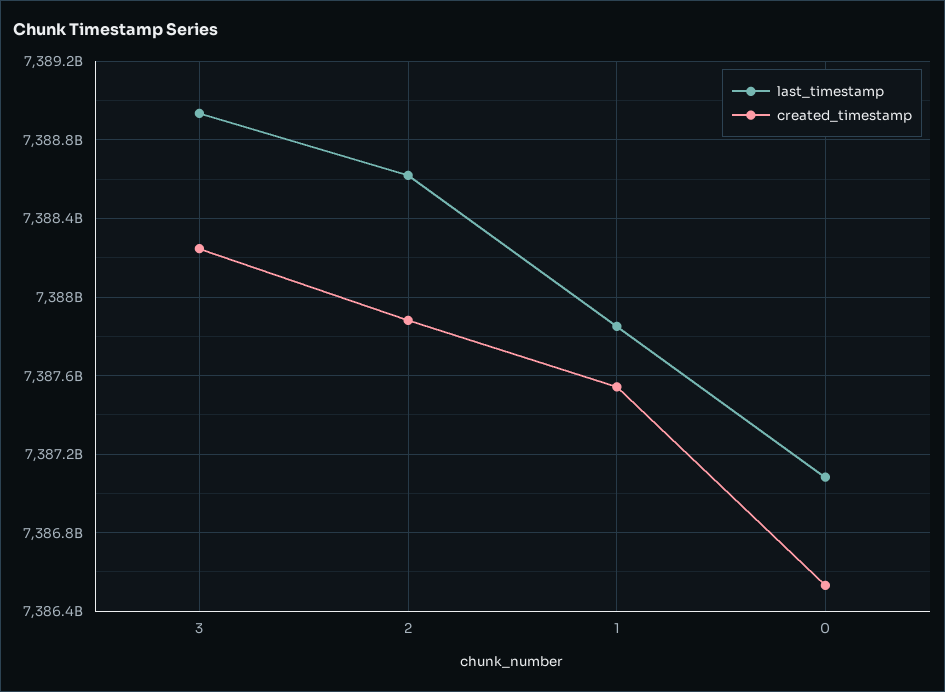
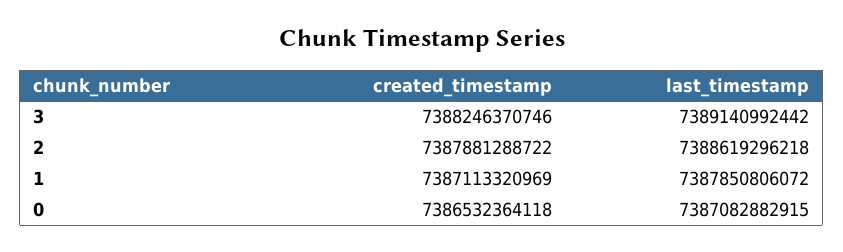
last_timestamp, 3: 7388950000000 -> 7389140992442
created_timestamp, 1: 7387550000000 -> 7387113320969

